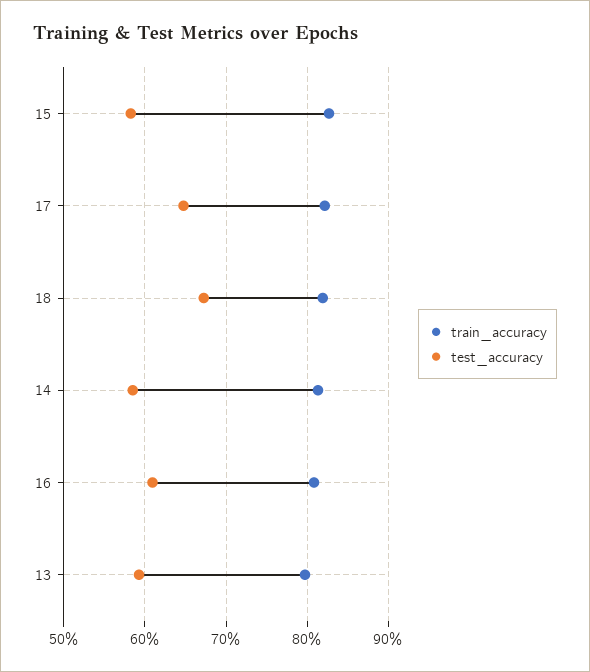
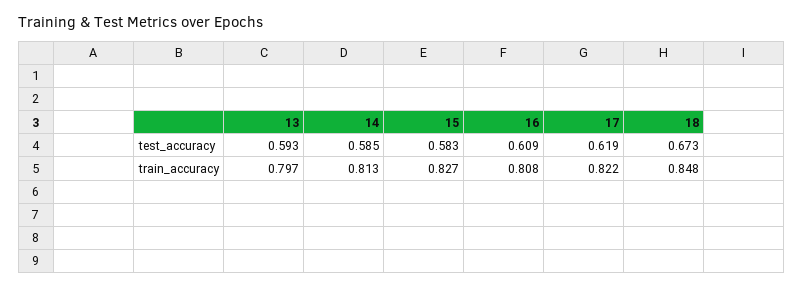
test_accuracy, 17: 0.65 -> 0.619
train_accuracy, 18: 0.82 -> 0.848

